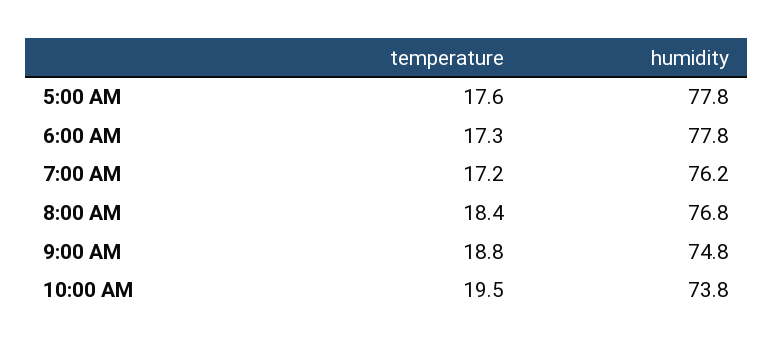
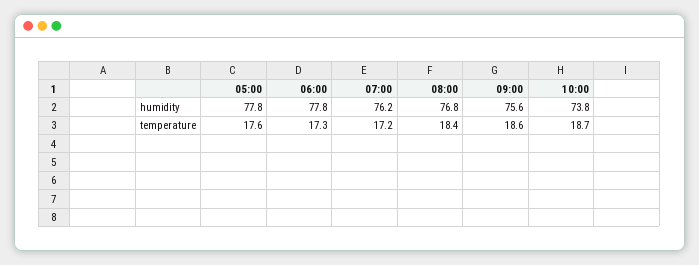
temperature, 9:00 AM: 18.8 -> 18.6
humidity, 9:00 AM: 74.8 -> 75.6
temperature, 10:00 AM: 19.5 -> 18.7

